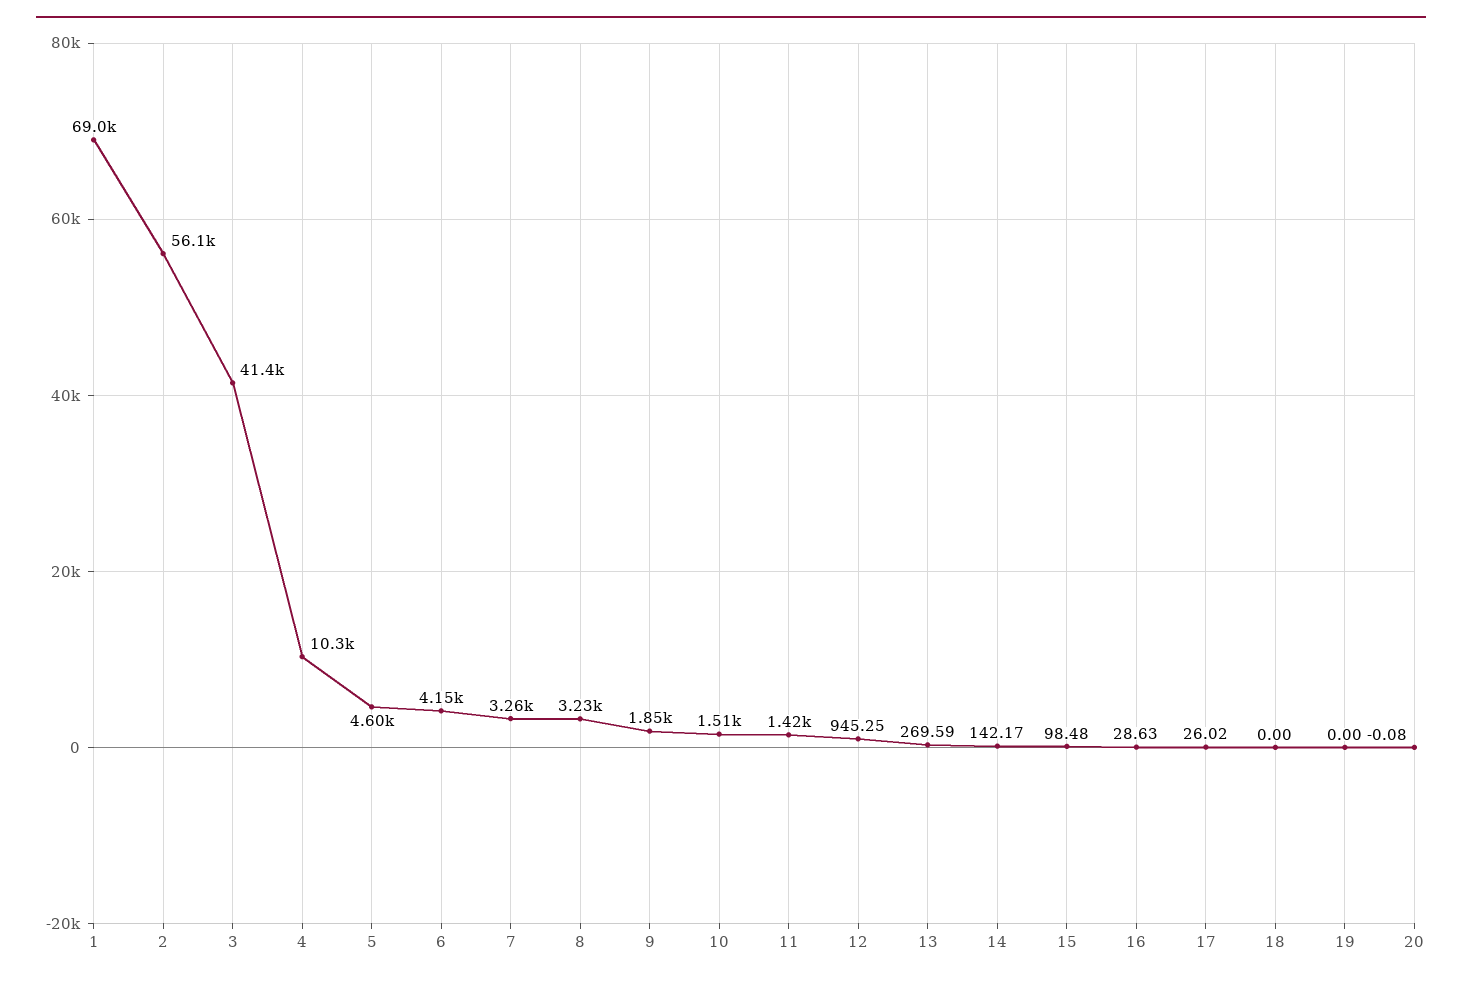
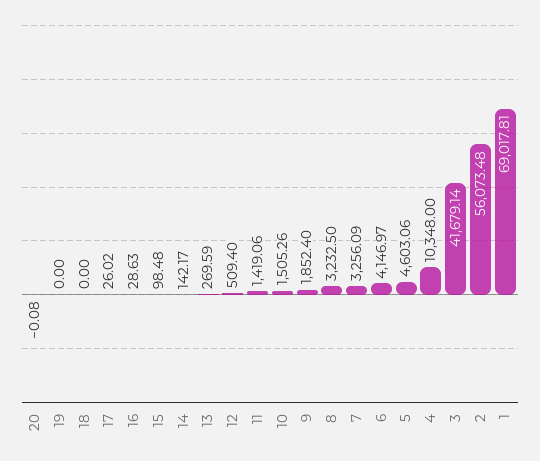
3: 41400 -> 41679.14
12: 945.25 -> 509.4

